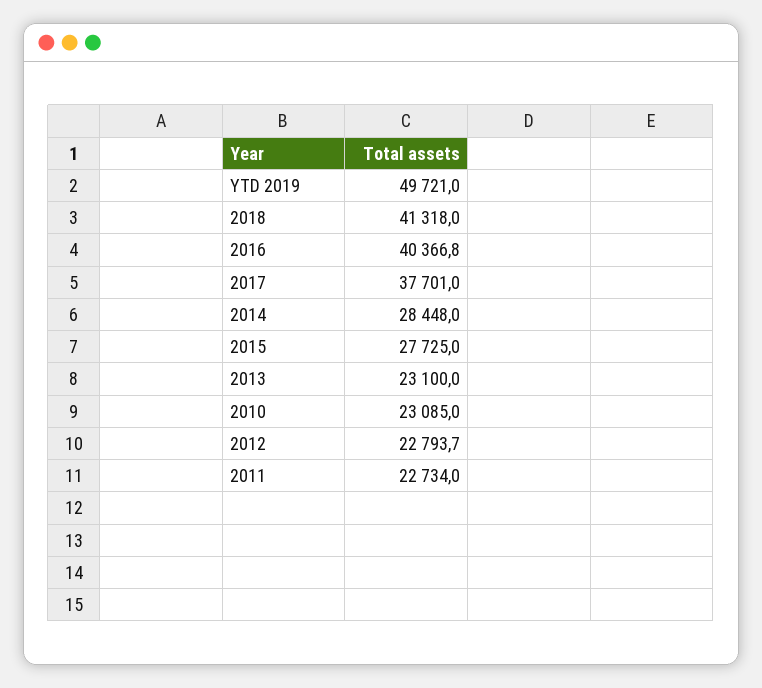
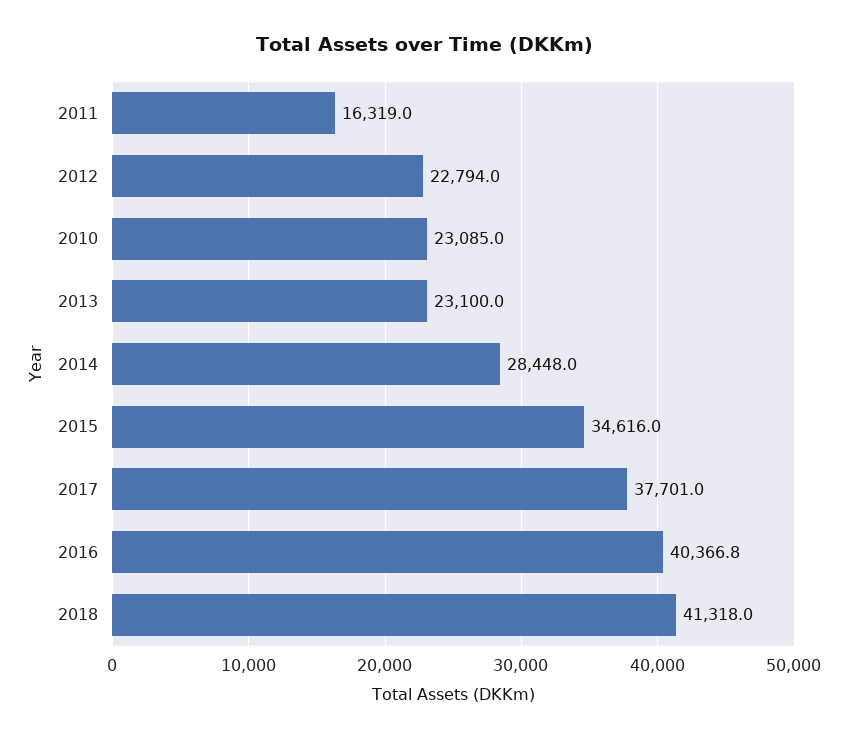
YTD 2019: 49721 -> none
2015: 27725 -> 34616
2012: 22793.7 -> 22794
2011: 22734 -> 16319

